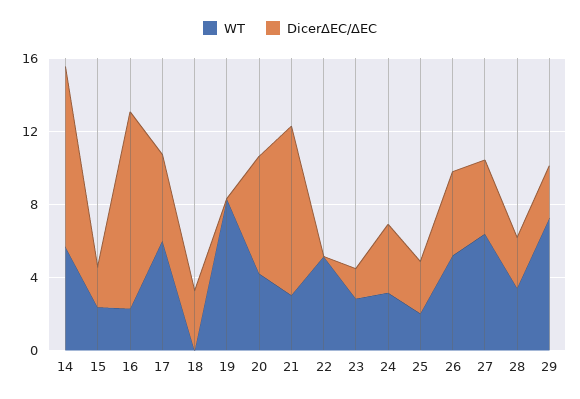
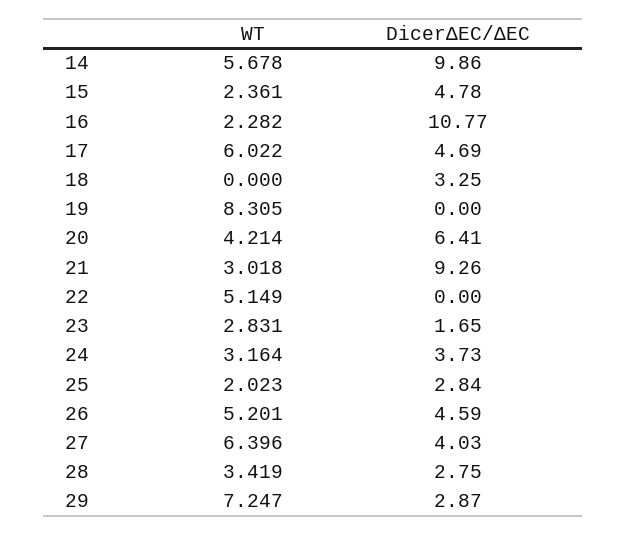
DicerΔEC/ΔEC, 15: 2 -> 4.78

